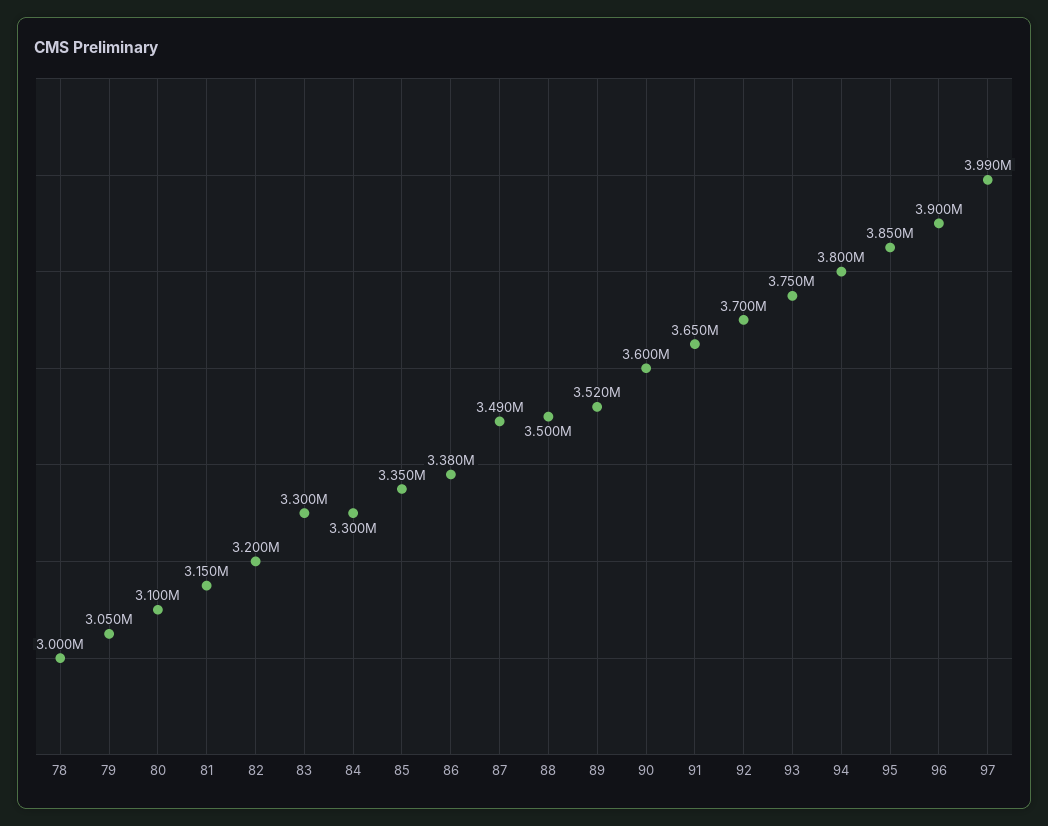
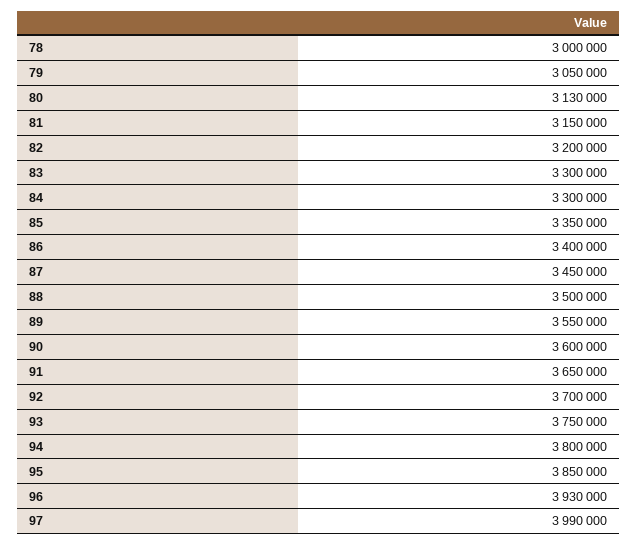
80: 3100000 -> 3130000
86: 3380000 -> 3400000
87: 3490000 -> 3450000
89: 3520000 -> 3550000
96: 3900000 -> 3930000

